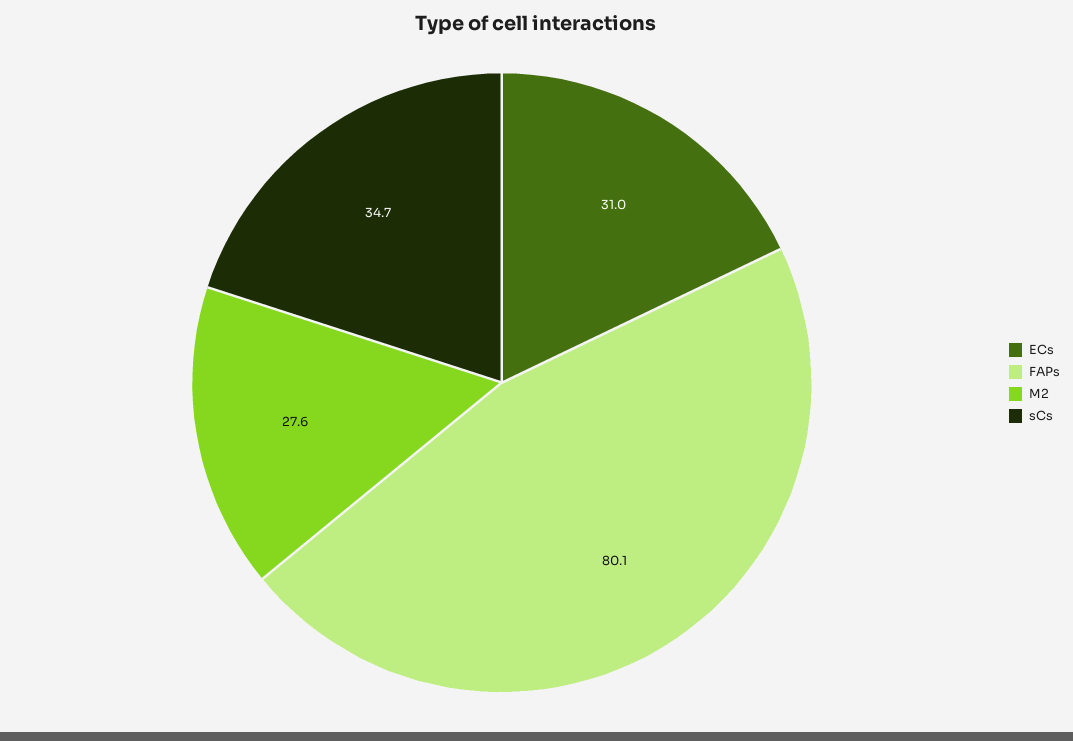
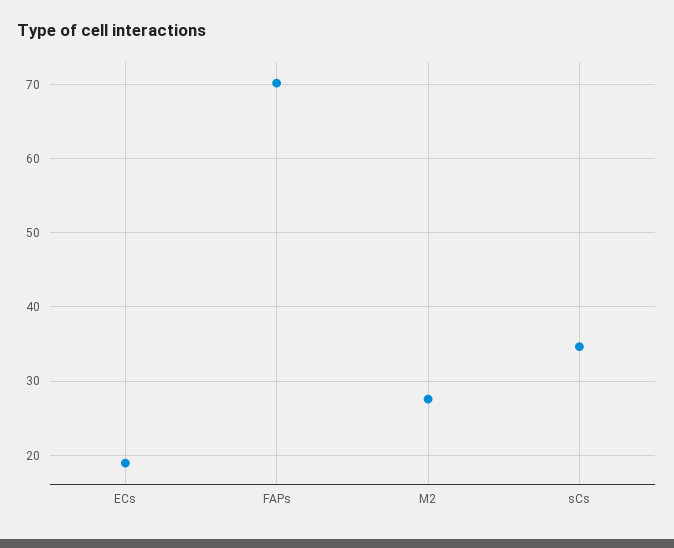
ECs: 31 -> 19
FAPs: 80.1 -> 70

